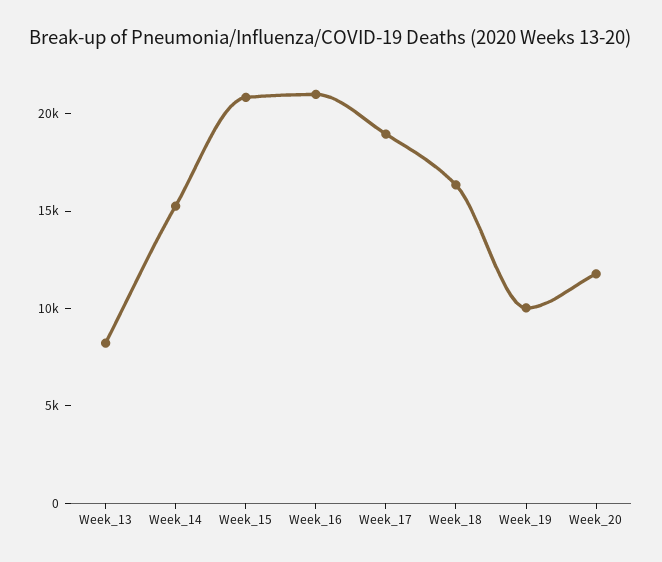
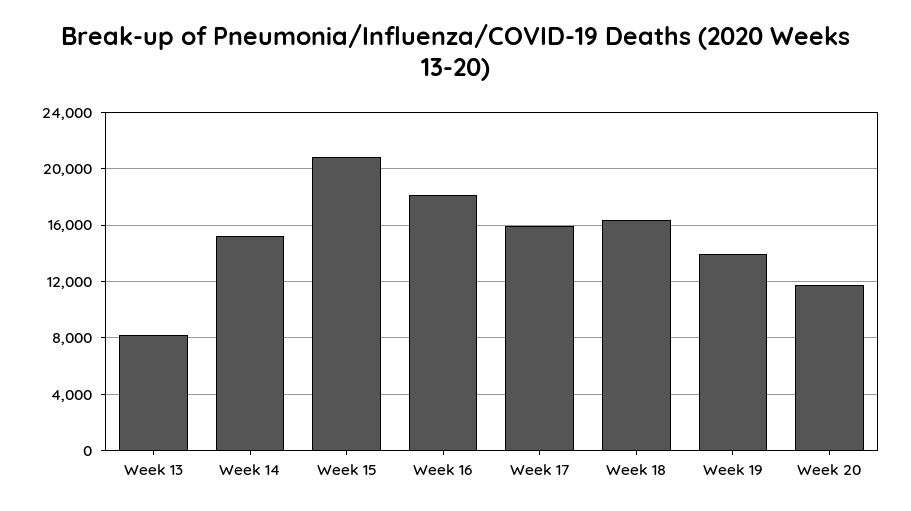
Week_16: 21000 -> 18000
Week_17: 19000 -> 16000
Week_19: 10000 -> 14000

